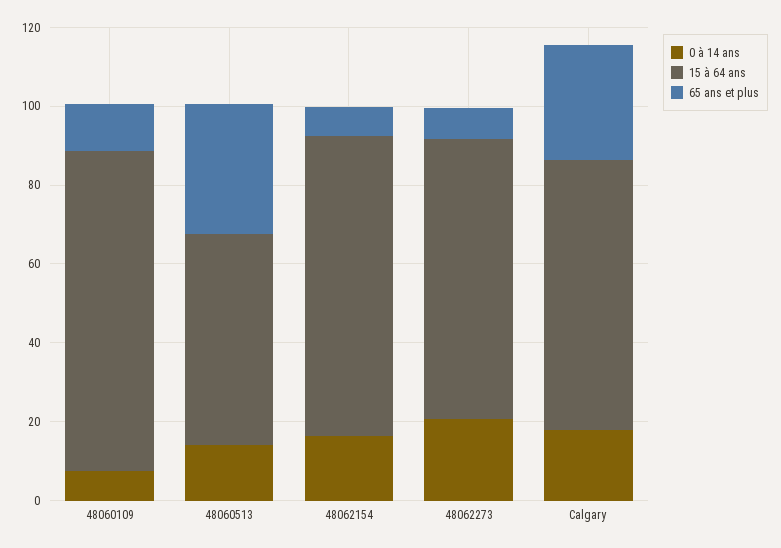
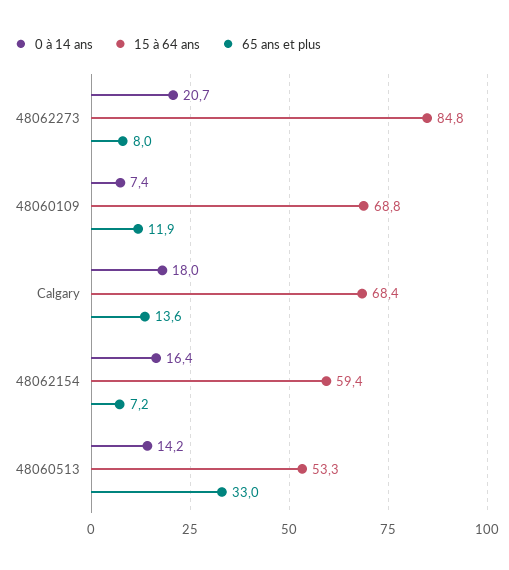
15 à 64 ans, 48060109: 80 -> 68.8
15 à 64 ans, 48062154: 75 -> 59.4
15 à 64 ans, 48062273: 70 -> 84.8
65 ans et plus, Calgary: 30 -> 13.6

